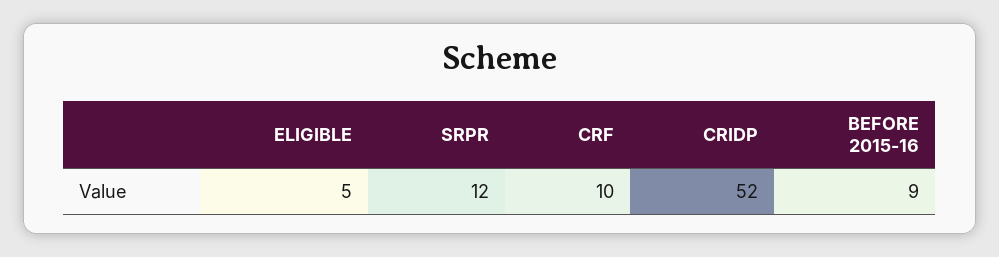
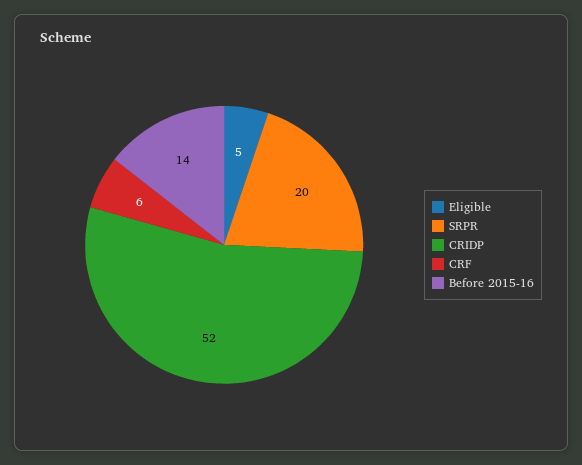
SRPR: 12 -> 20
CRF: 10 -> 6
BEFORE 2015-16: 9 -> 14

